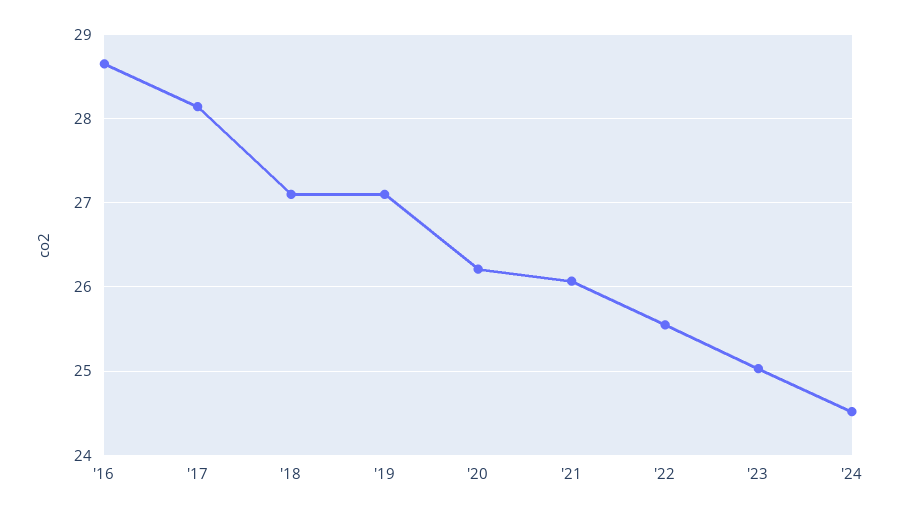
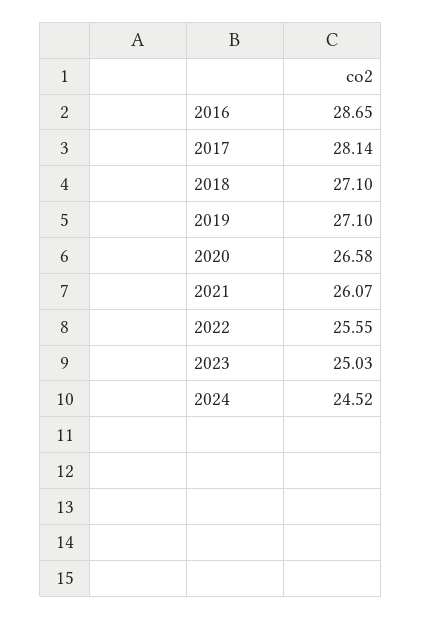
'20: 26.2 -> 26.58

